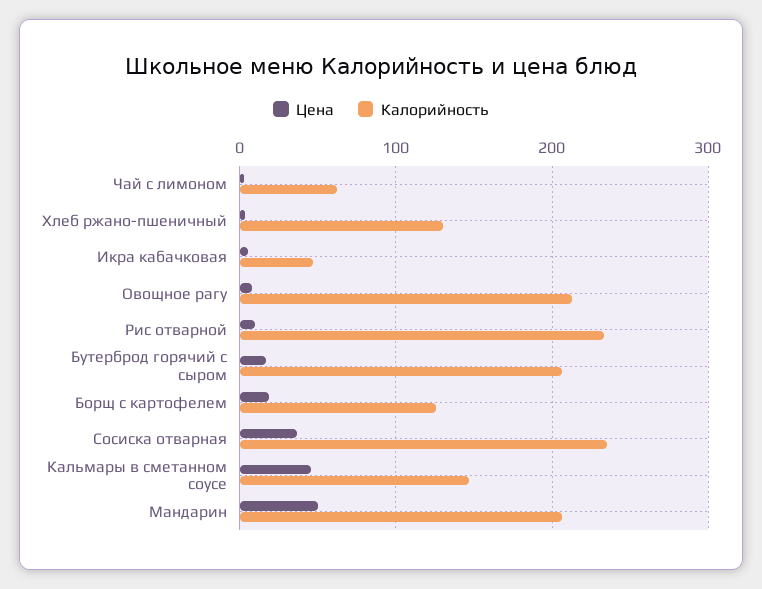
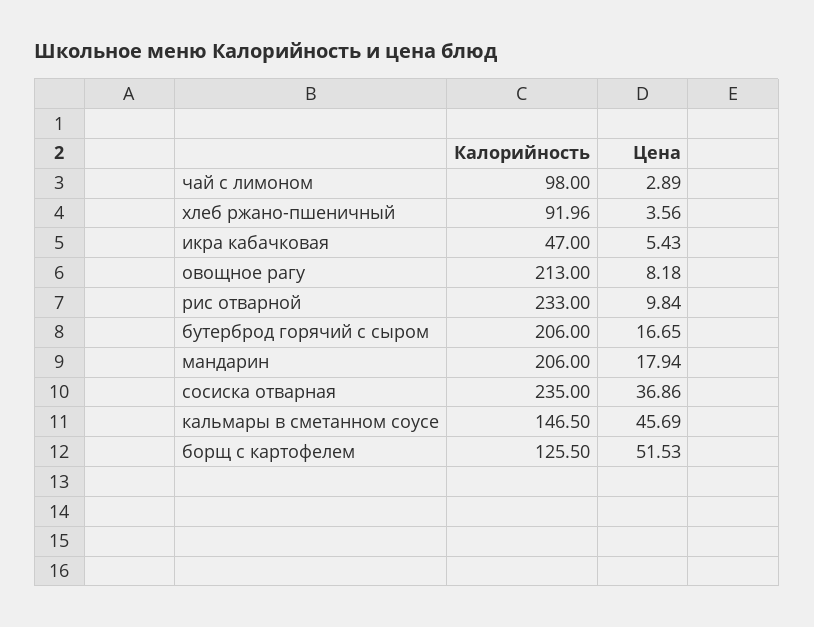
Калорийность, Чай с лимоном: 60 -> 98
Калорийность, Хлеб ржано-пшеничный: 130 -> 91.96
Цена, Борщ с картофелем: 20 -> 51.53
Цена, Мандарин: 50 -> 17.94

